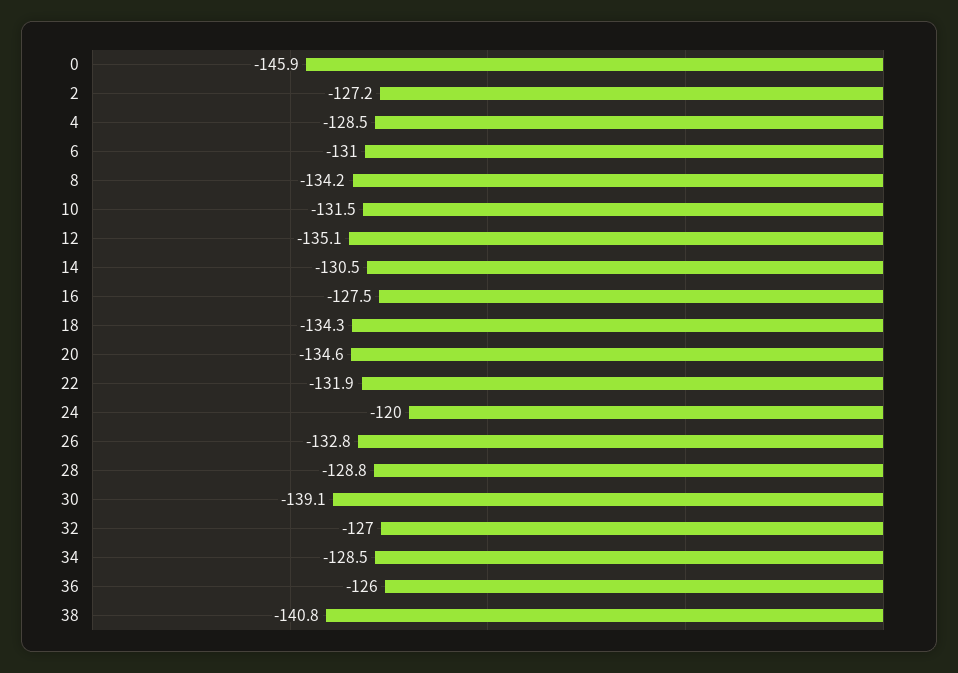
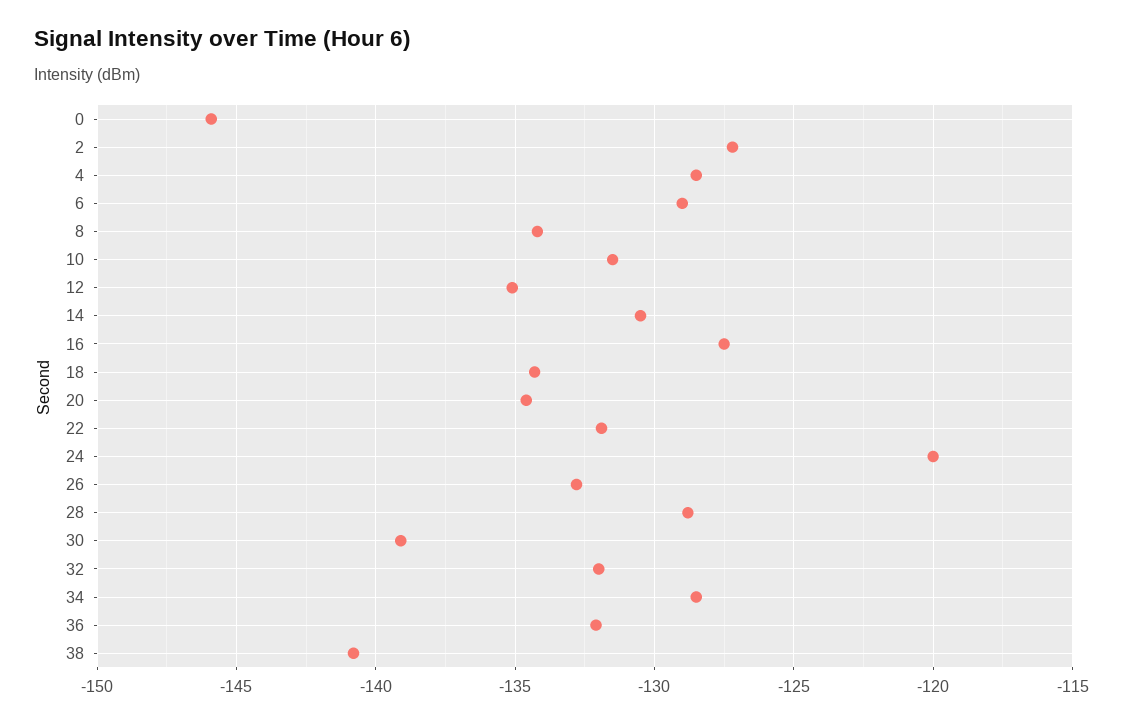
6: -131 -> -129
32: -127 -> -132
36: -126 -> -132

